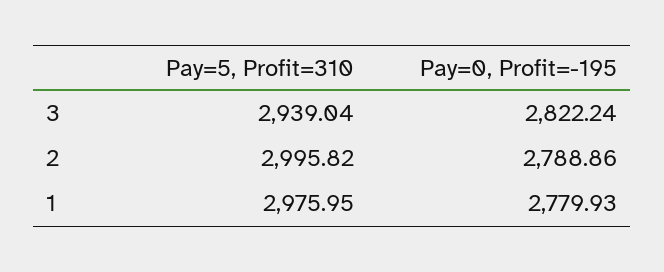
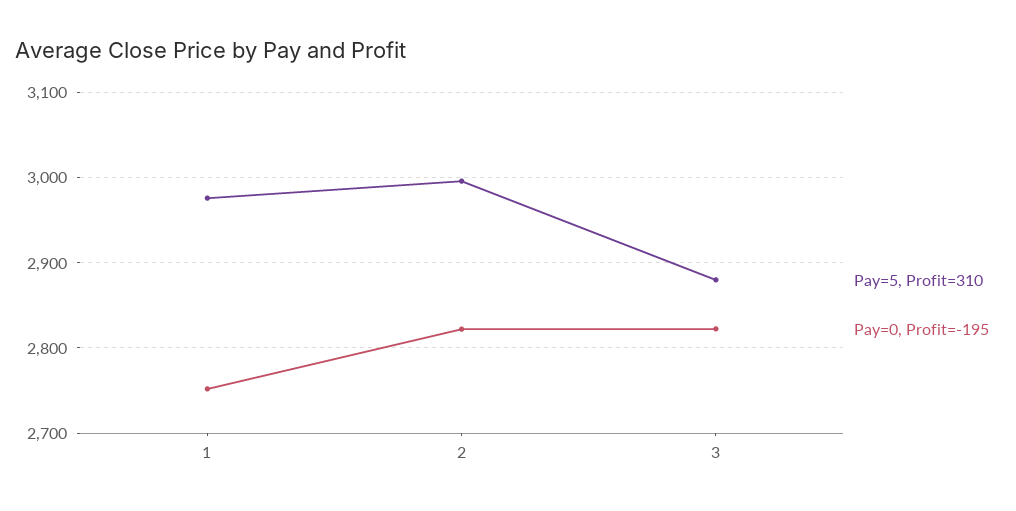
Pay=5, Profit=310, 3: 2939.04 -> 2880
Pay=0, Profit=-195, 2: 2788.86 -> 2820
Pay=0, Profit=-195, 1: 2779.93 -> 2750

